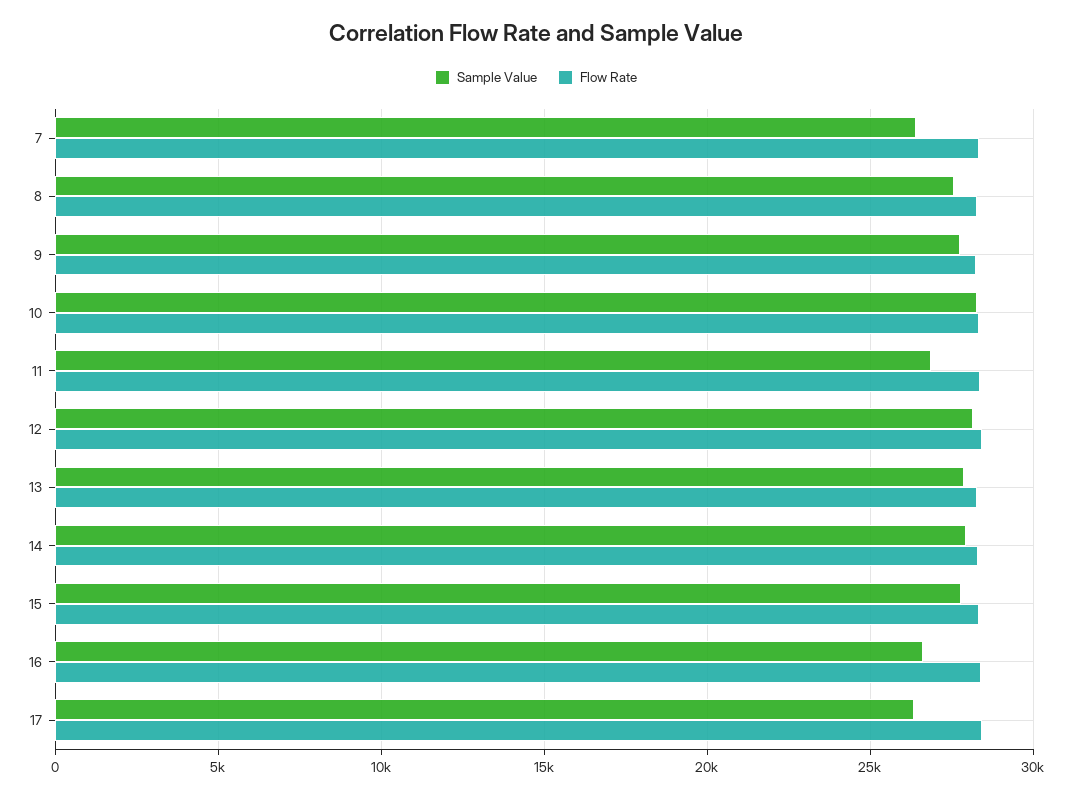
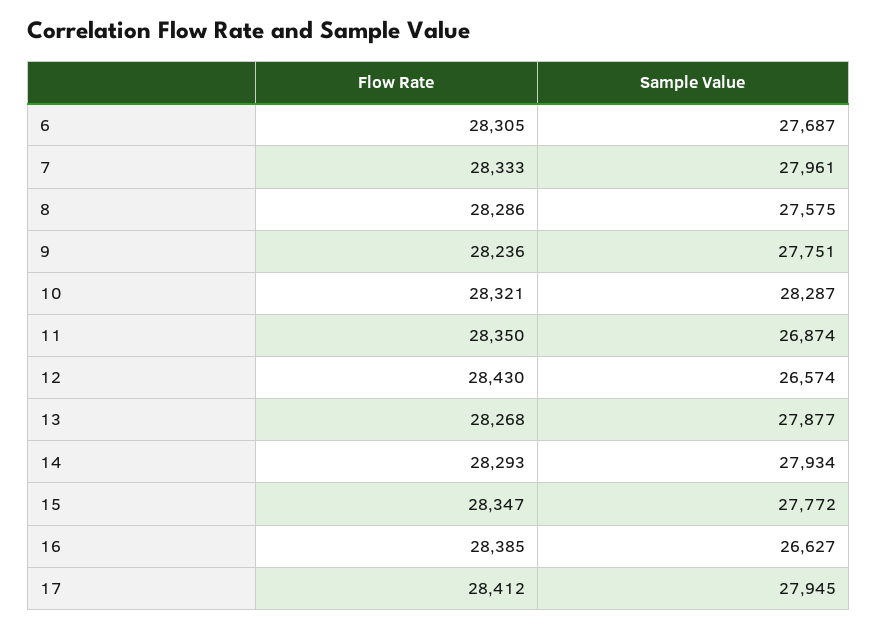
Sample Value, 7: 26500 -> 27961
Sample Value, 12: 28000 -> 26574
Sample Value, 17: 26500 -> 27945
Flow Rate, 6: none -> 28305
Sample Value, 6: none -> 27687

